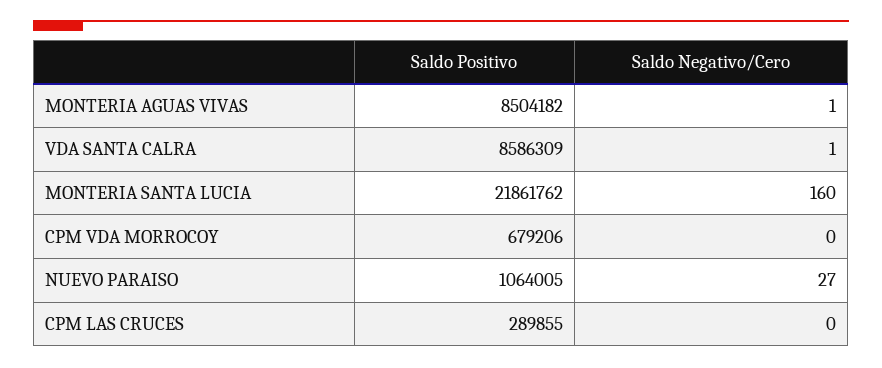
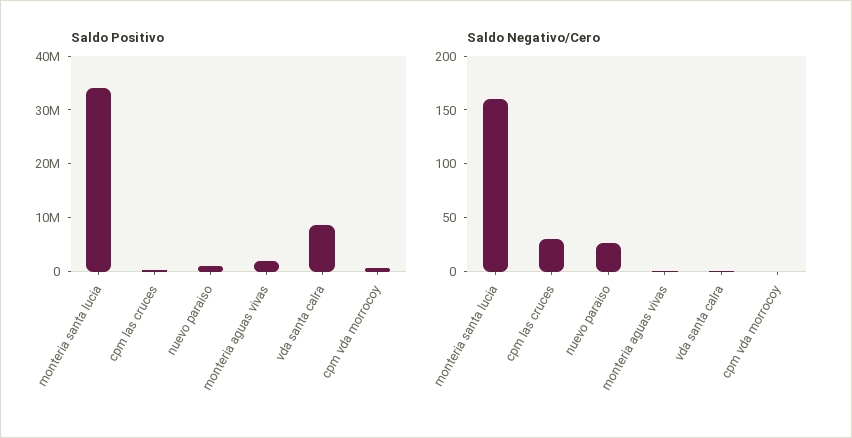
Saldo Positivo, MONTERIA AGUAS VIVAS: 8504182 -> 2000000
Saldo Positivo, MONTERIA SANTA LUCIA: 21861762 -> 34000000
Saldo Negativo/Cero, CPM LAS CRUCES: 0 -> 30

